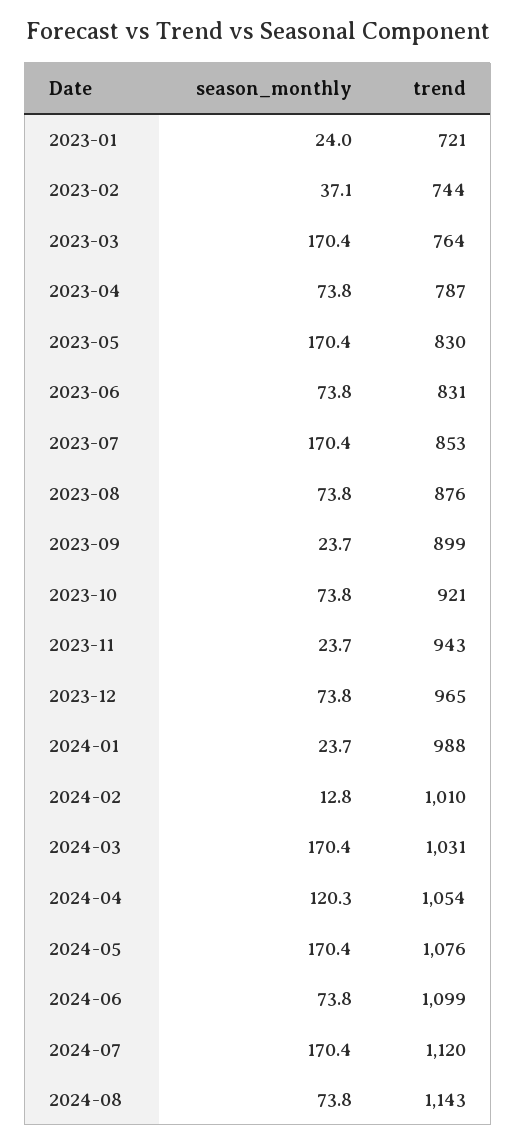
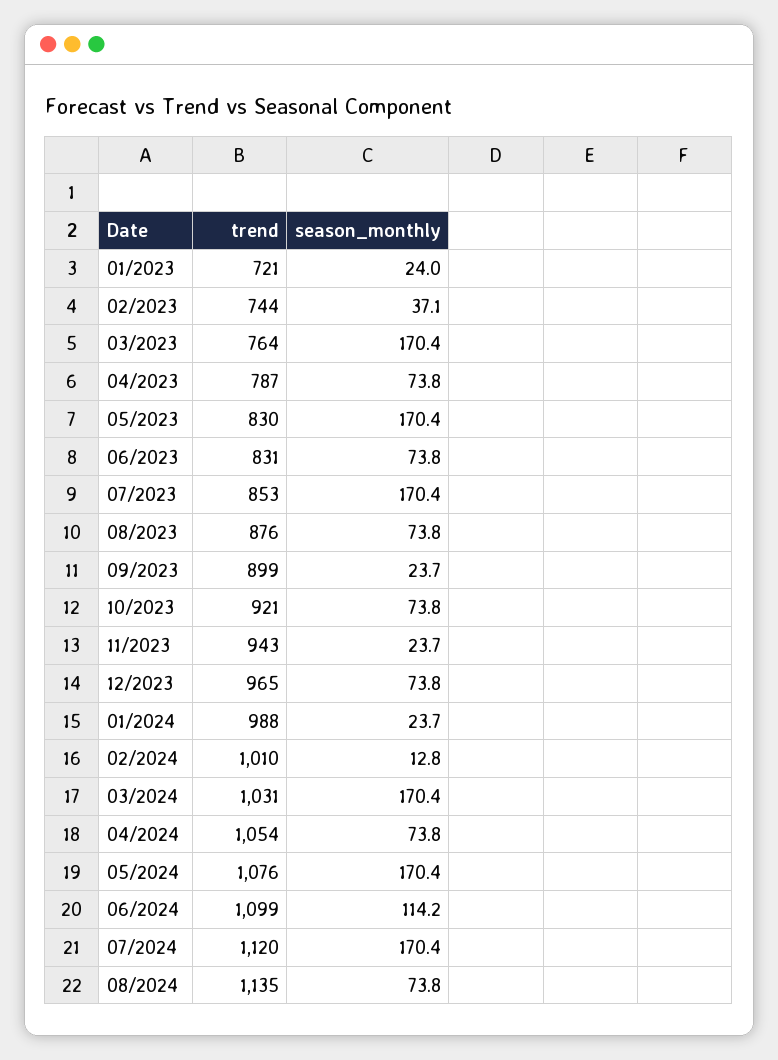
season_monthly, 2024-04: 120.3 -> 73.8
season_monthly, 2024-06: 73.8 -> 114.2
trend, 2024-08: 1143 -> 1135

